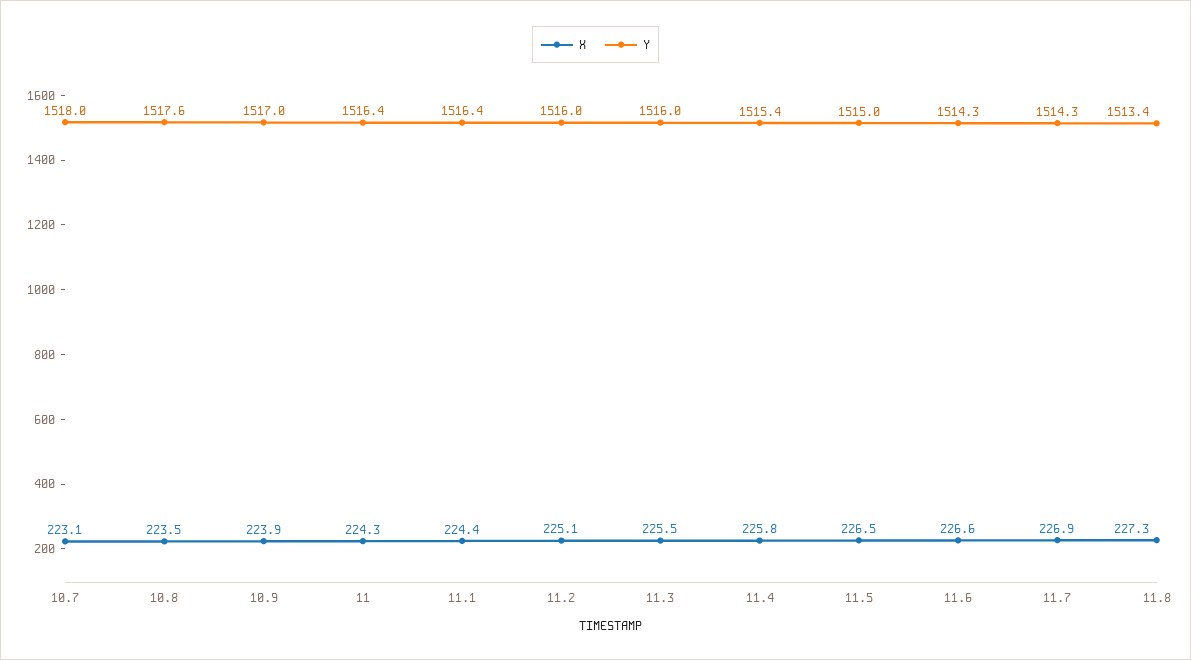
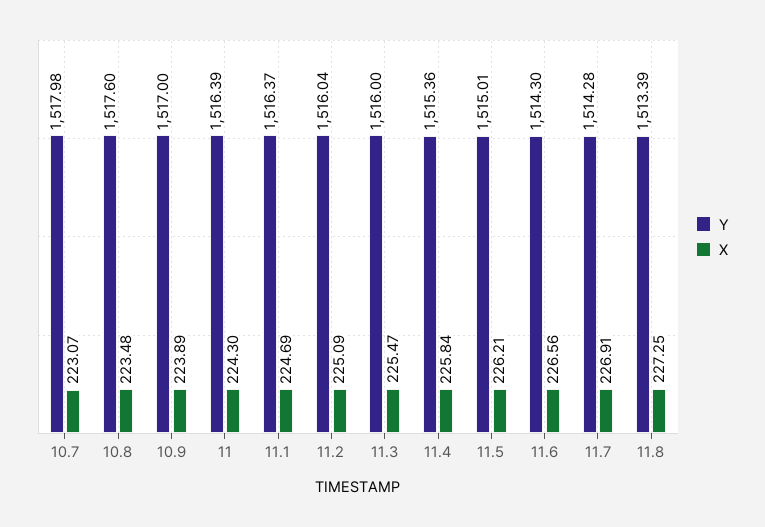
X, 11.1: 224.4 -> 224.69
X, 11.5: 226.5 -> 226.21

